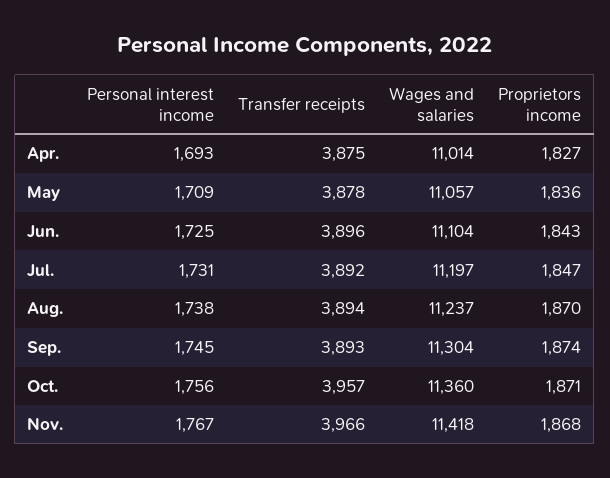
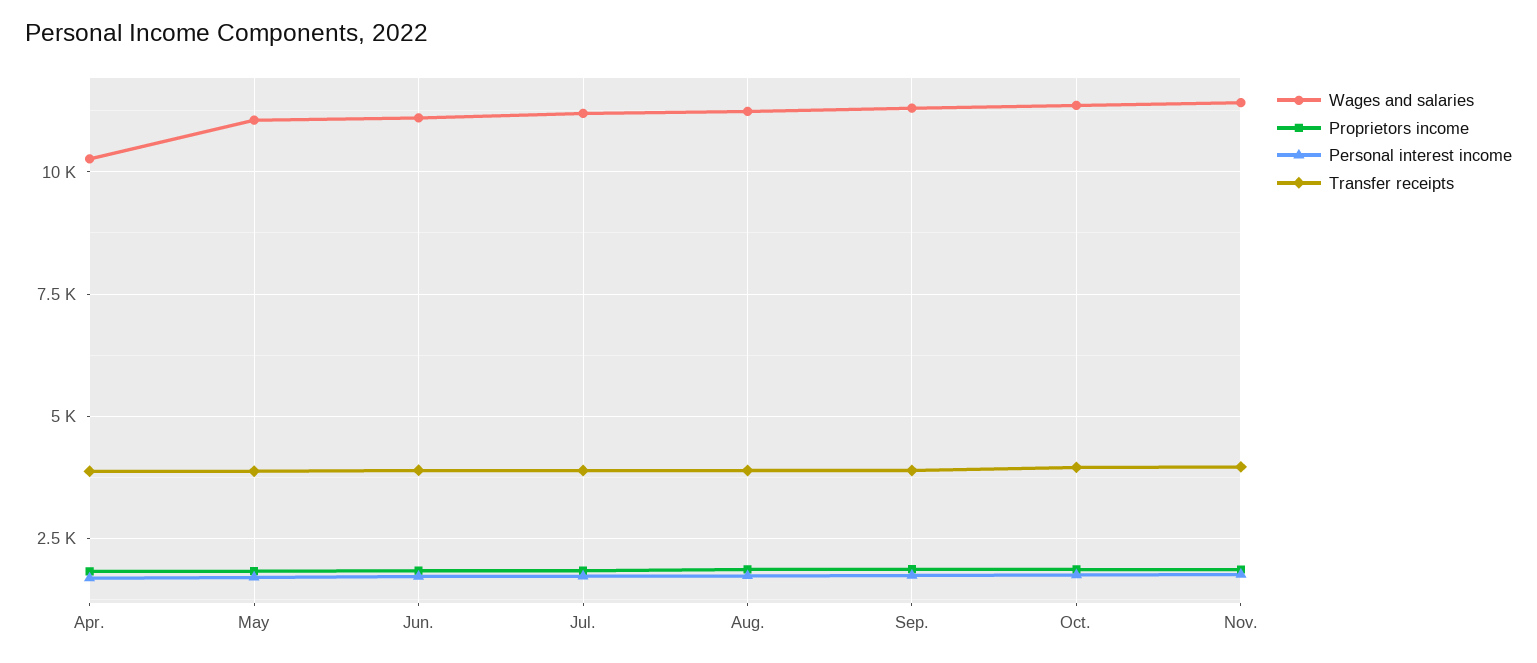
Wages and salaries, Apr.: 11014 -> 10250

